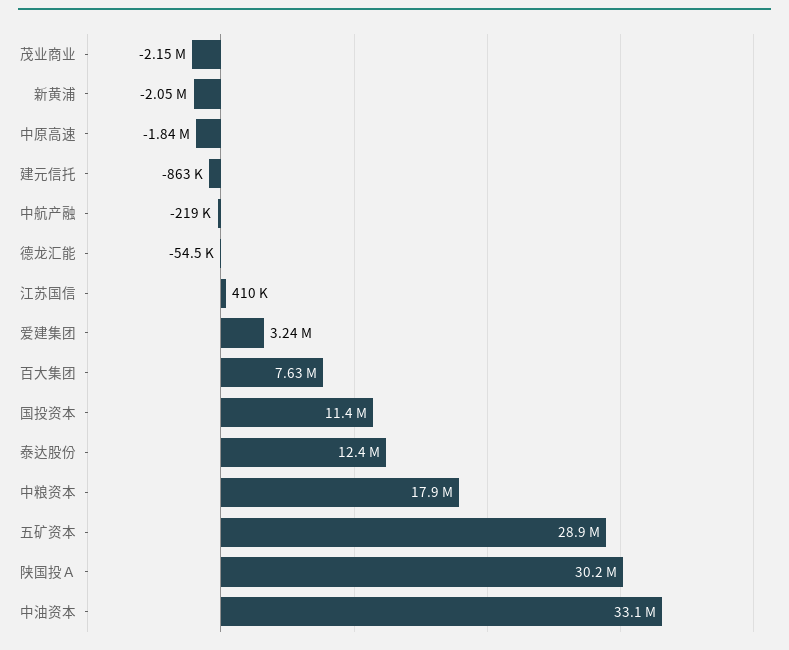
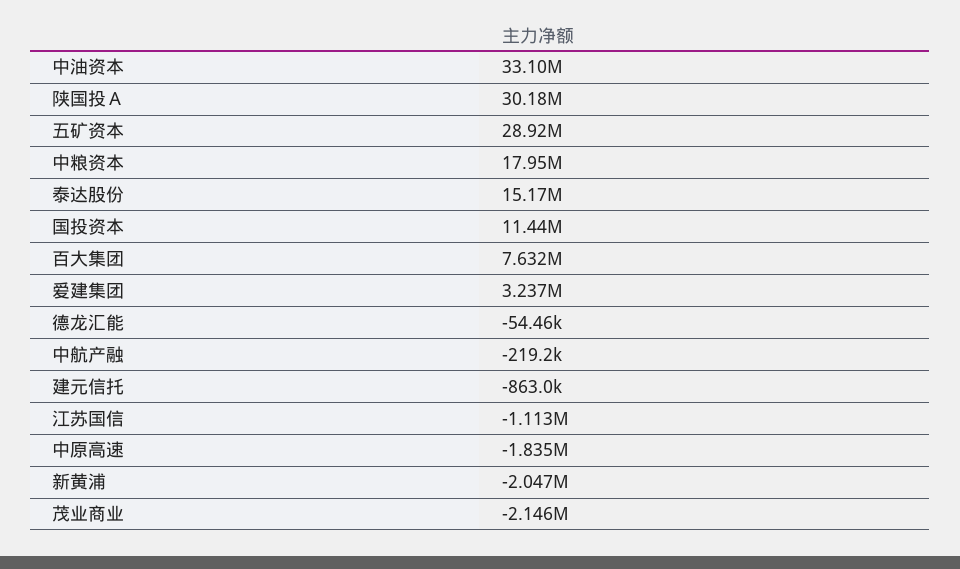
江苏国信: 410000 -> -1113000
泰达股份: 12400000 -> 15170000

